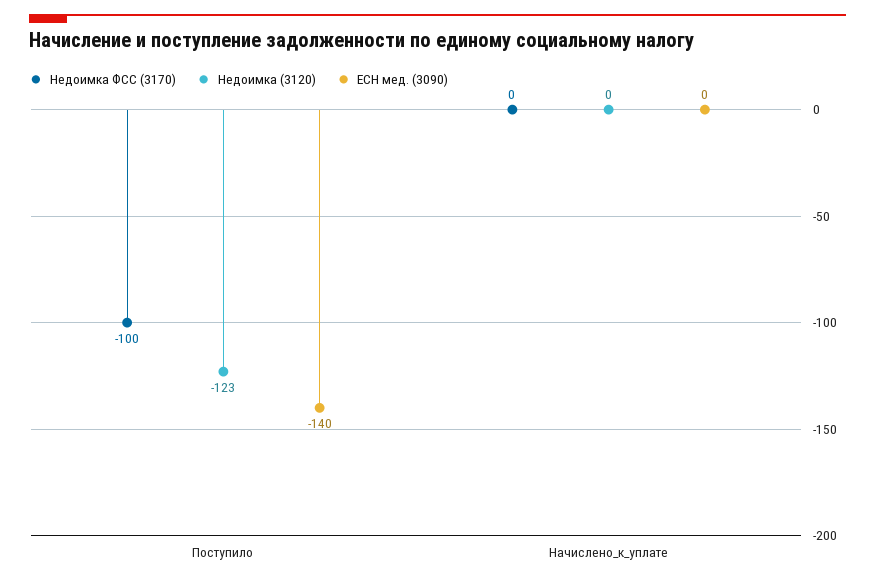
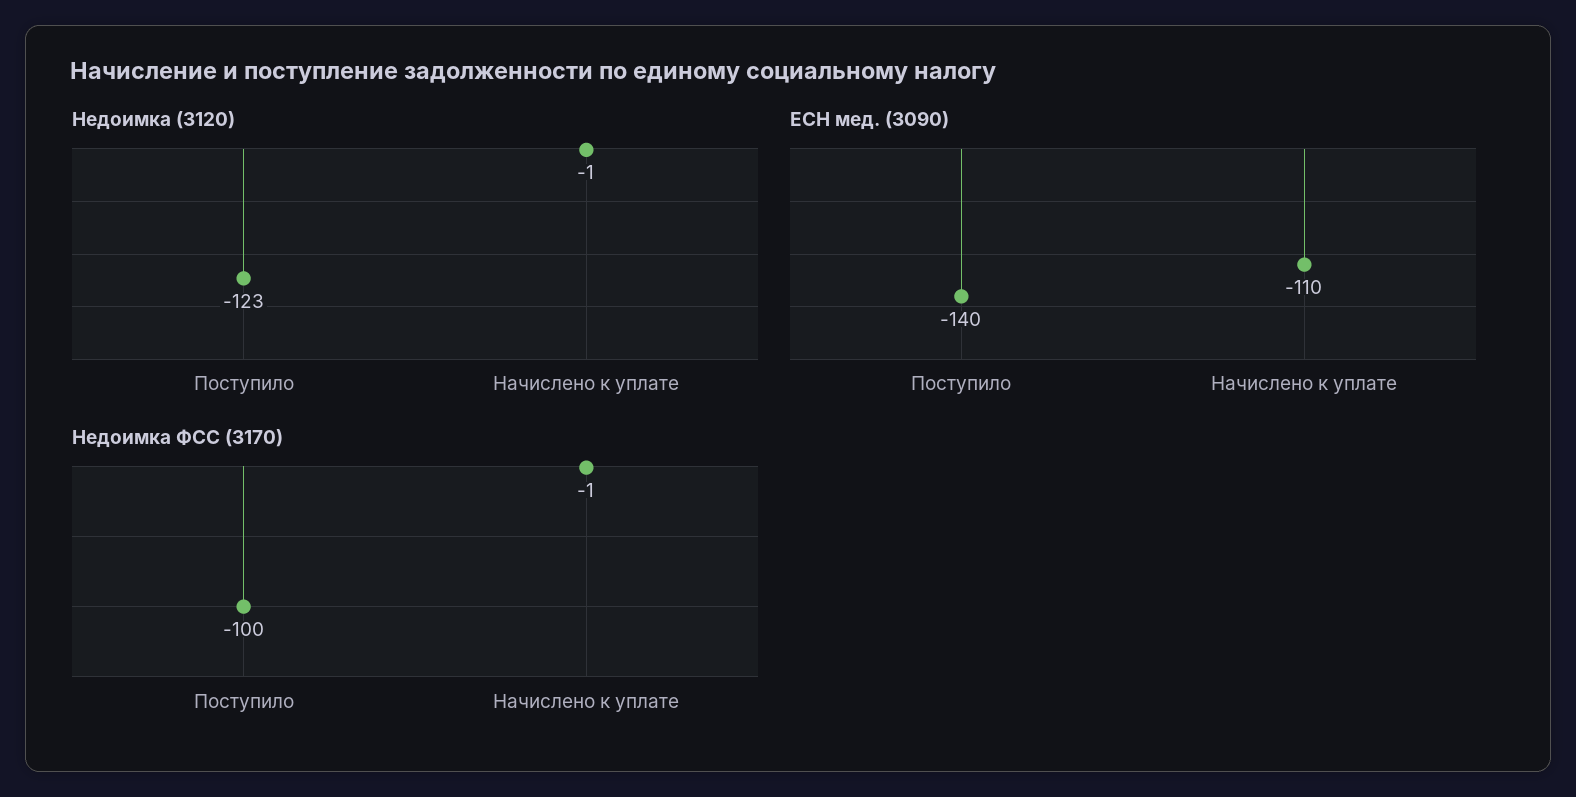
Недоимка ФСС (3170), Начислено_к_уплате: 0 -> -1
Недоимка (3120), Начислено_к_уплате: 0 -> -1
ЕСН мед. (3090), Начислено_к_уплате: 0 -> -110

